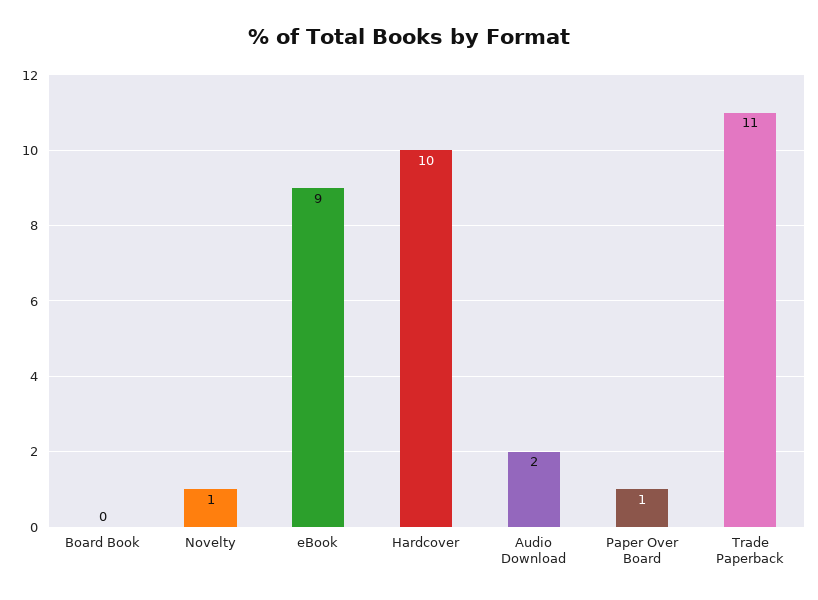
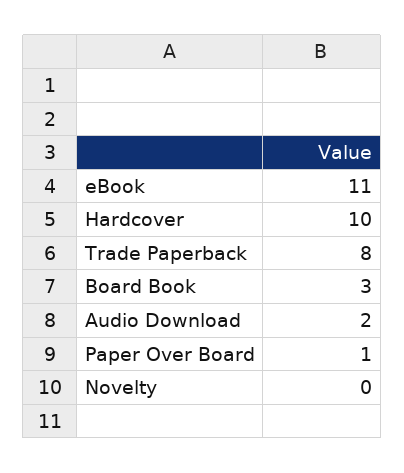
Board Book: 0 -> 3
Novelty: 1 -> 0
eBook: 9 -> 11
Trade Paperback: 11 -> 8

